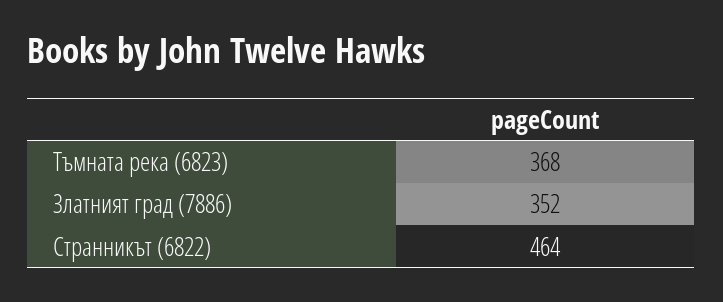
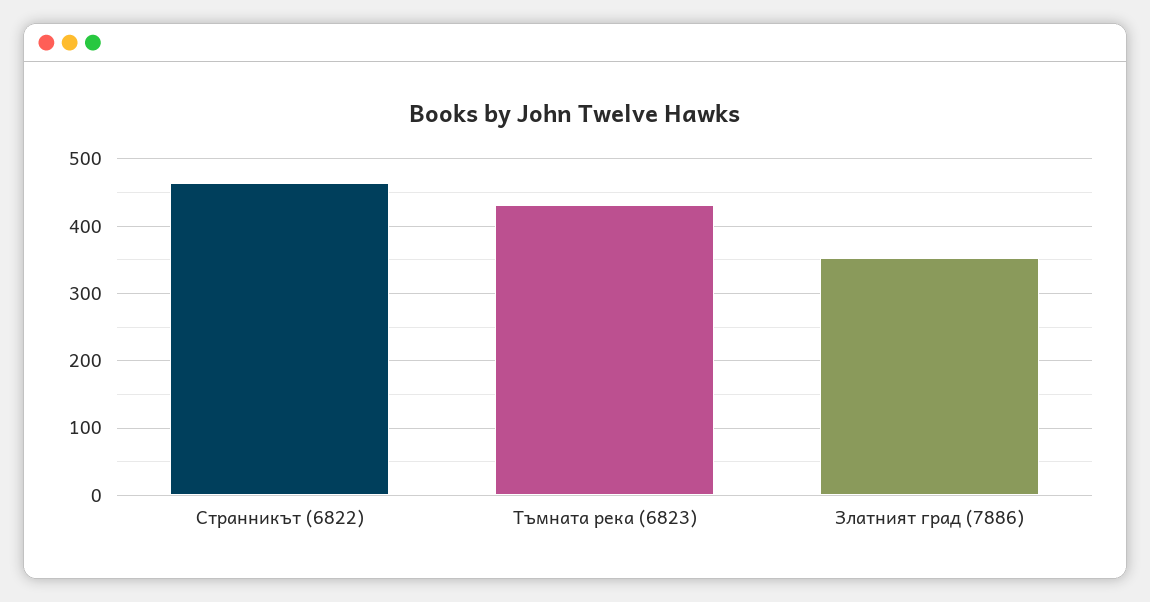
Тъмната река (6823): 368 -> 430

